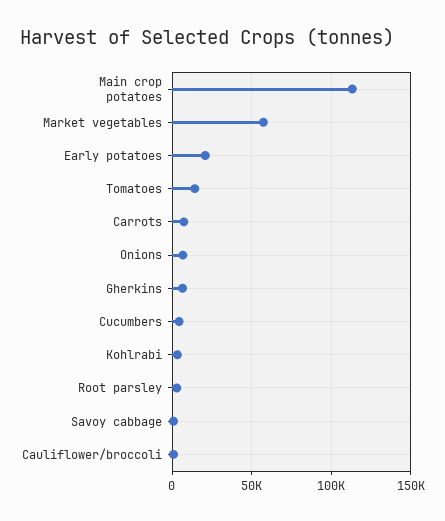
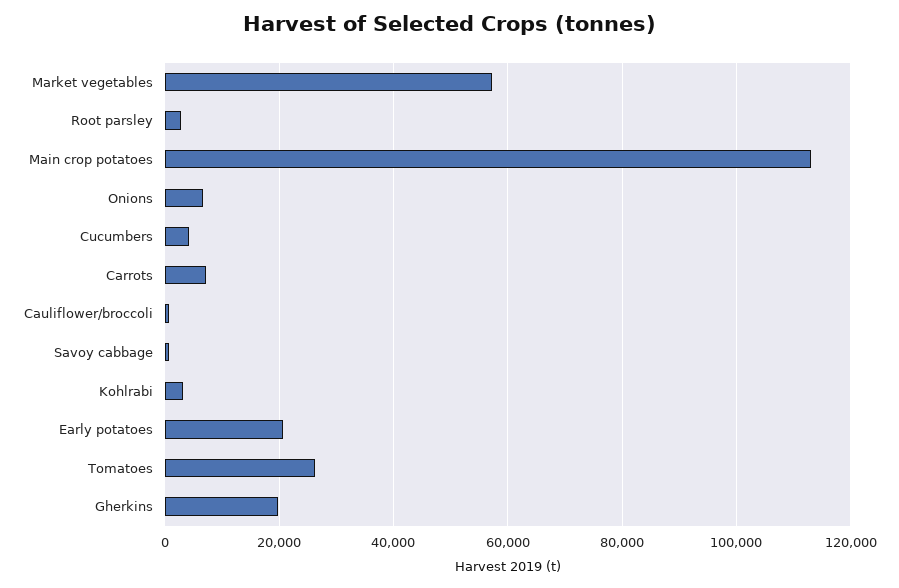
Tomatoes: 15000 -> 26000
Gherkins: 5000 -> 20000

